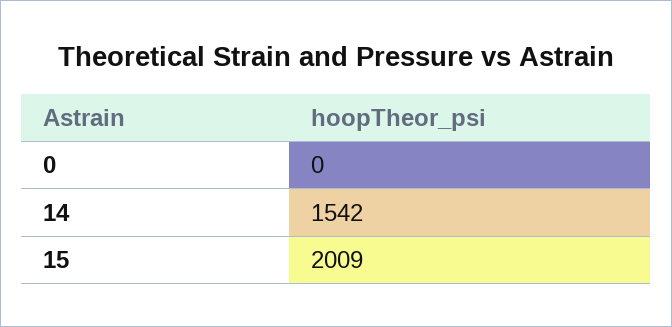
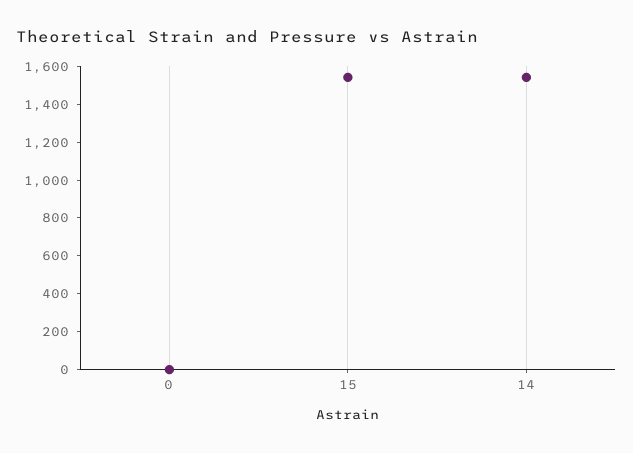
15: 2009 -> 1550

